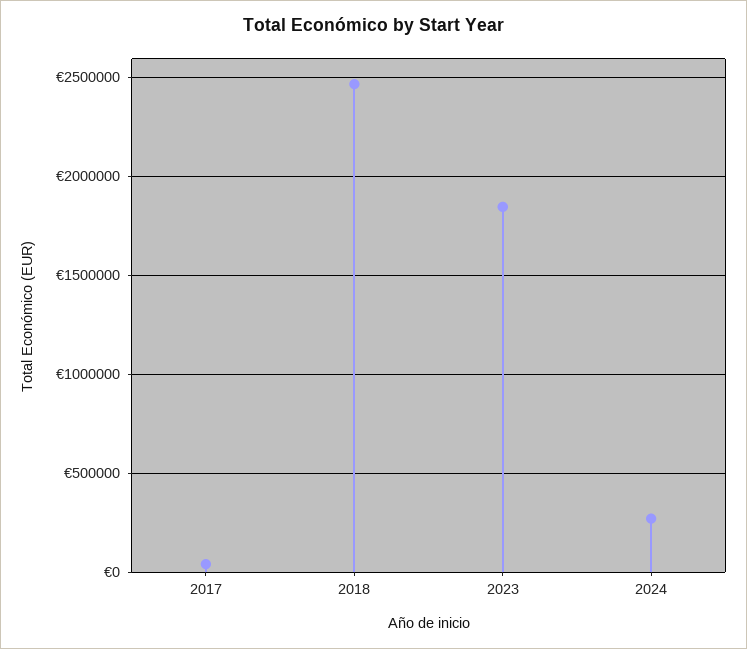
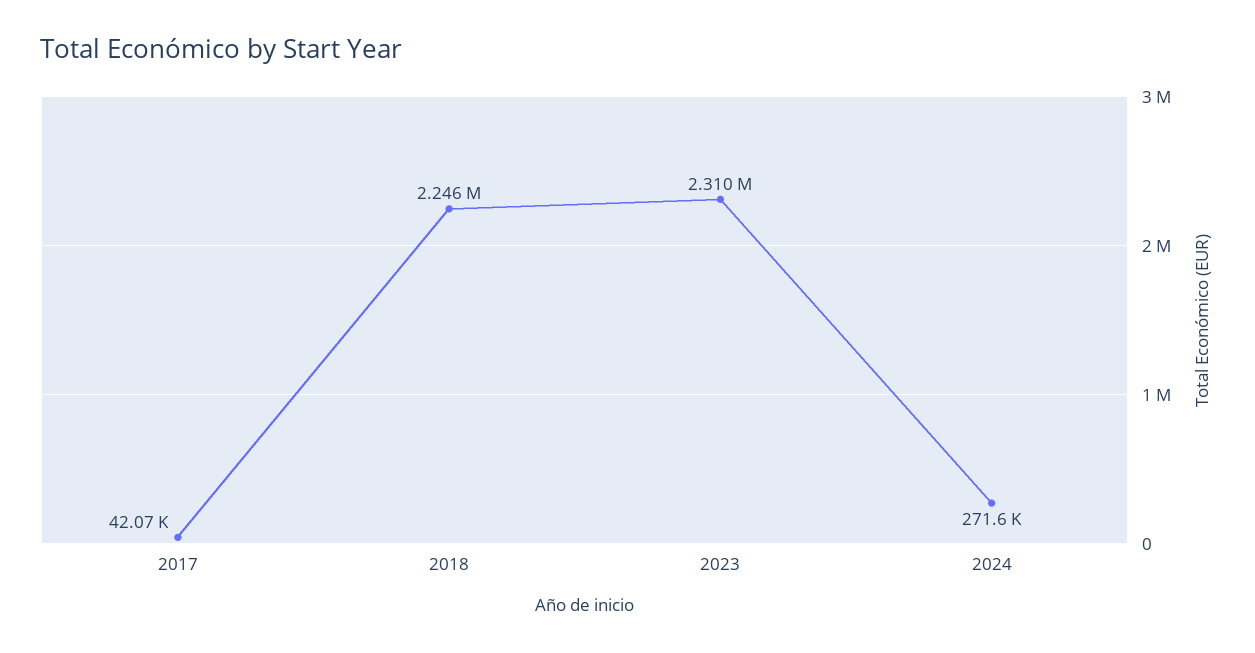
2018: 2450000 -> 2246000
2023: 1850000 -> 2310000

